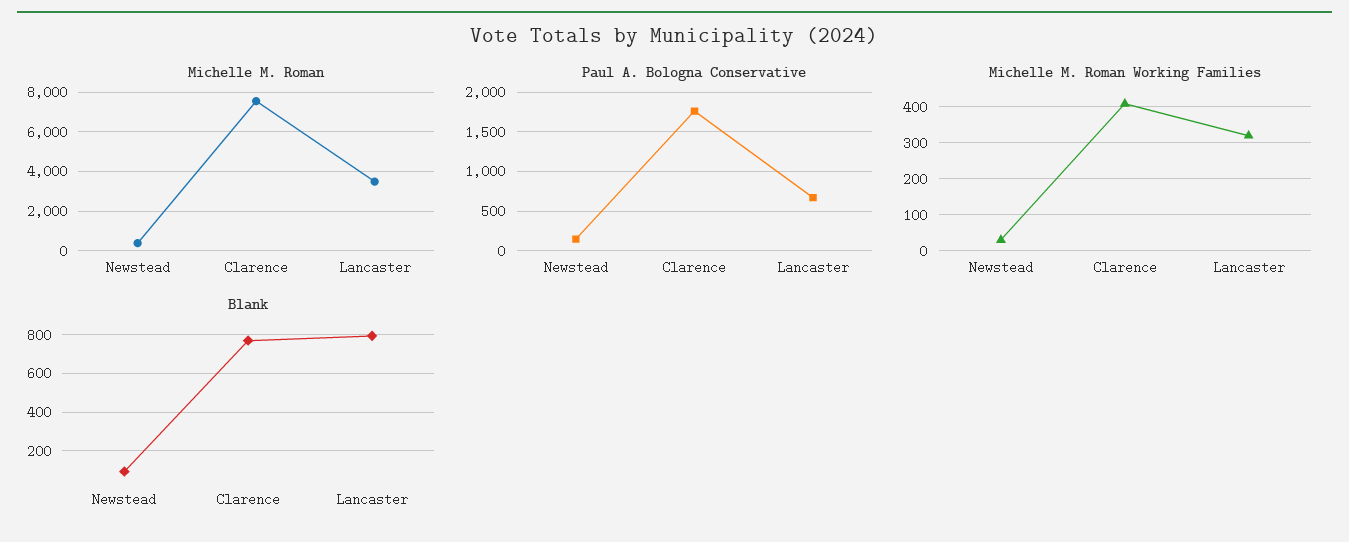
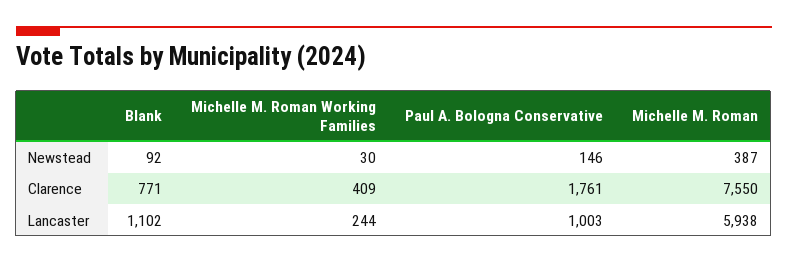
Michelle M. Roman, Lancaster: 3500 -> 5938
Paul A. Bologna Conservative, Lancaster: 700 -> 1003
Michelle M. Roman Working Families, Lancaster: 320 -> 244
Blank, Lancaster: 800 -> 1102

